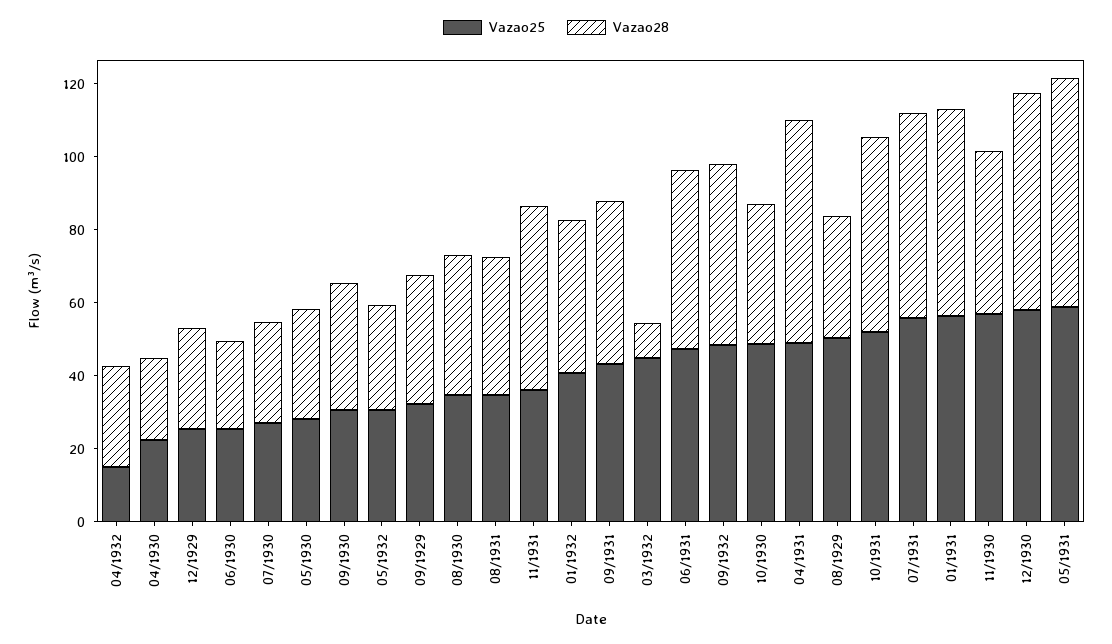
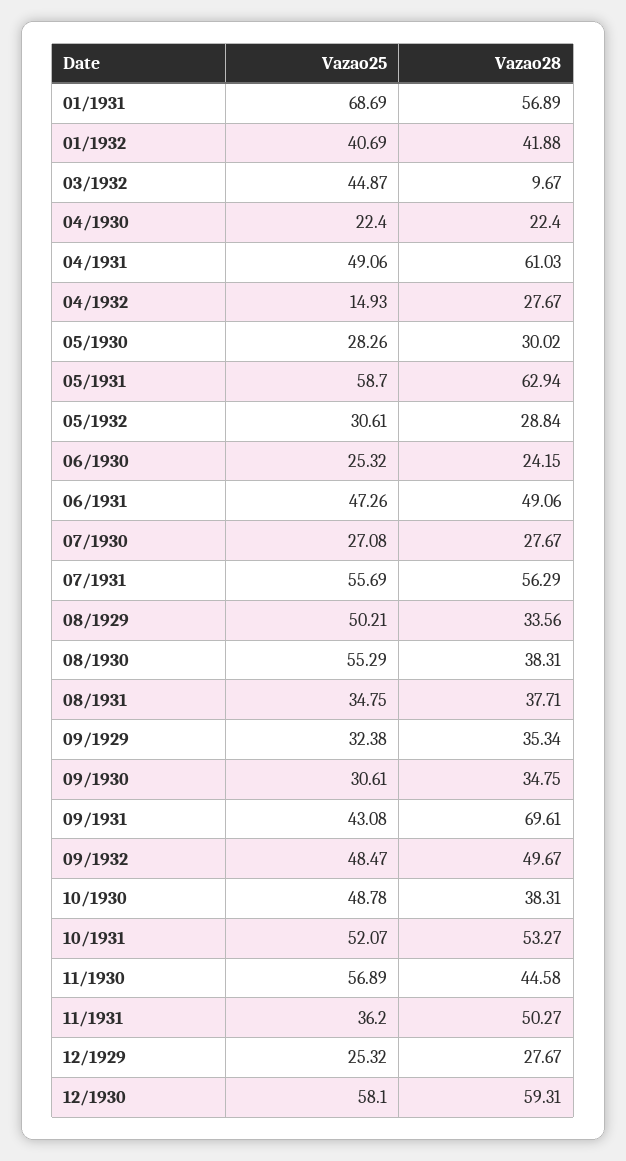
Vazao25, 08/1930: 35 -> 55.29
Vazao28, 09/1931: 45 -> 69.61
Vazao25, 01/1931: 55 -> 68.69

